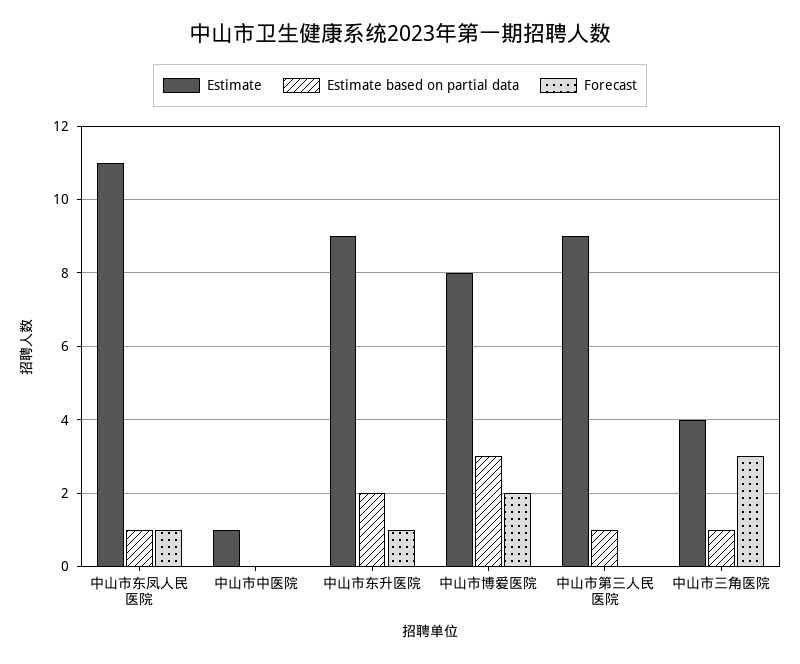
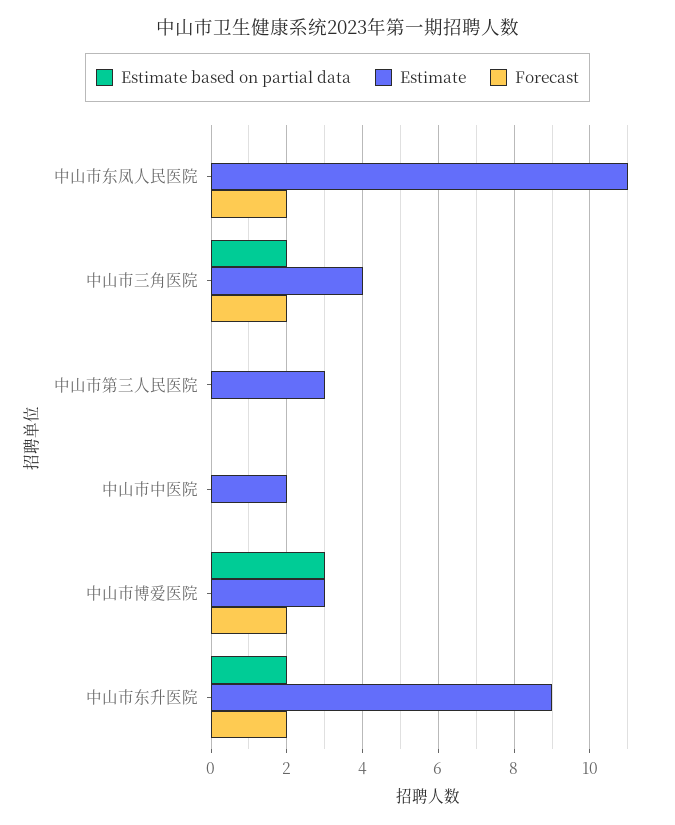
Estimate based on partial data, 中山市东凤人民医院: 1 -> 0
Forecast, 中山市东凤人民医院: 1 -> 2
Estimate, 中山市中医院: 1 -> 2
Forecast, 中山市东升医院: 1 -> 2
Estimate, 中山市博爱医院: 8 -> 3
Estimate, 中山市第三人民医院: 9 -> 3
Estimate based on partial data, 中山市第三人民医院: 1 -> 0
Estimate based on partial data, 中山市三角医院: 1 -> 2
Forecast, 中山市三角医院: 3 -> 2

